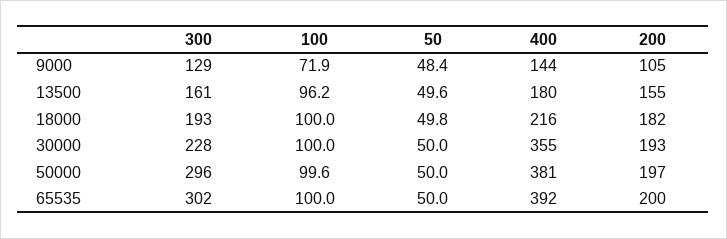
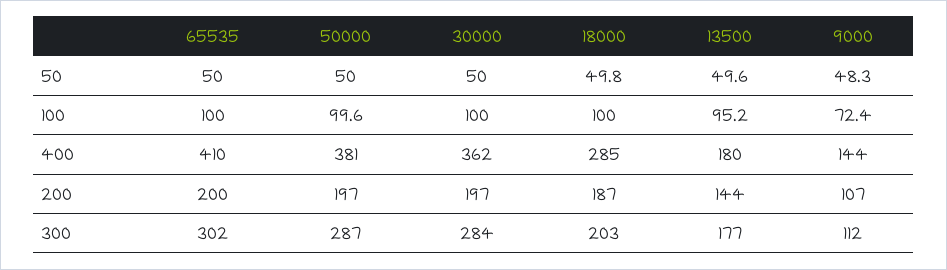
300, 9000: 129 -> 112
100, 9000: 71.9 -> 72.4
50, 9000: 48.4 -> 48.3
200, 9000: 105 -> 107
300, 13500: 161 -> 177
100, 13500: 96.2 -> 95.2
200, 13500: 155 -> 144
300, 18000: 193 -> 203
400, 18000: 216 -> 285
200, 18000: 182 -> 187
300, 30000: 228 -> 284
400, 30000: 355 -> 362
200, 30000: 193 -> 197
300, 50000: 296 -> 287
400, 65535: 392 -> 410

